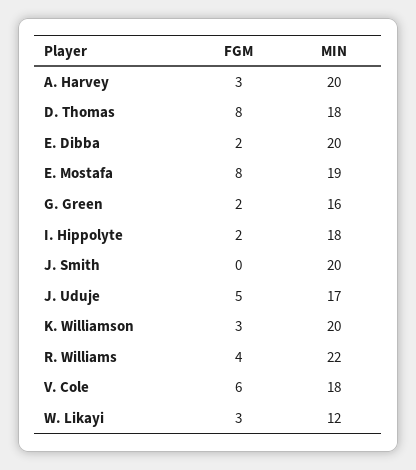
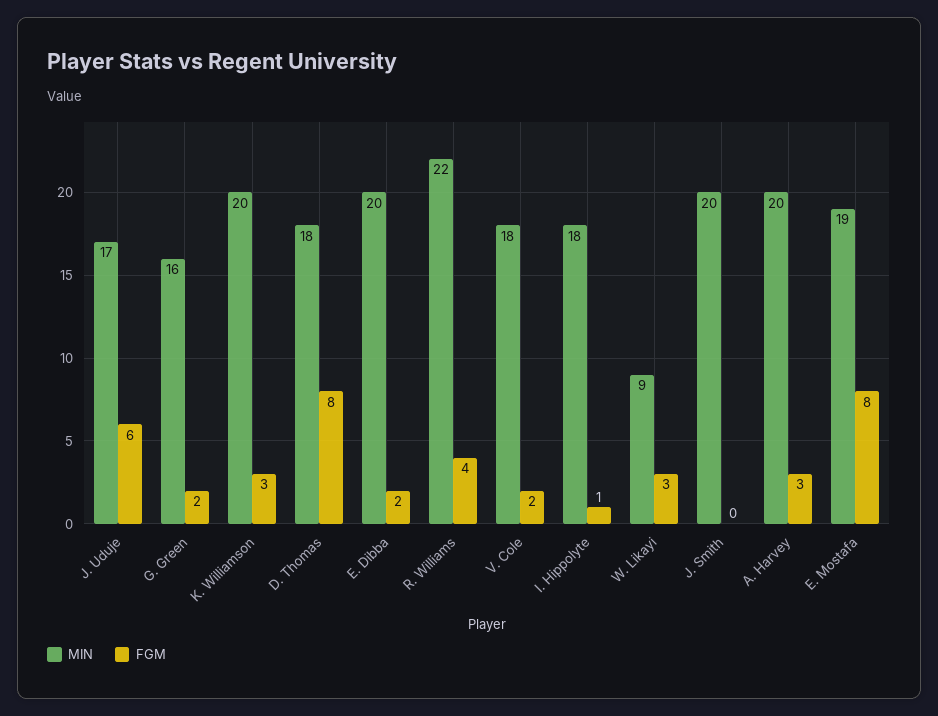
FGM, I. Hippolyte: 2 -> 1
FGM, J. Uduje: 5 -> 6
FGM, V. Cole: 6 -> 2
MIN, W. Likayi: 12 -> 9

